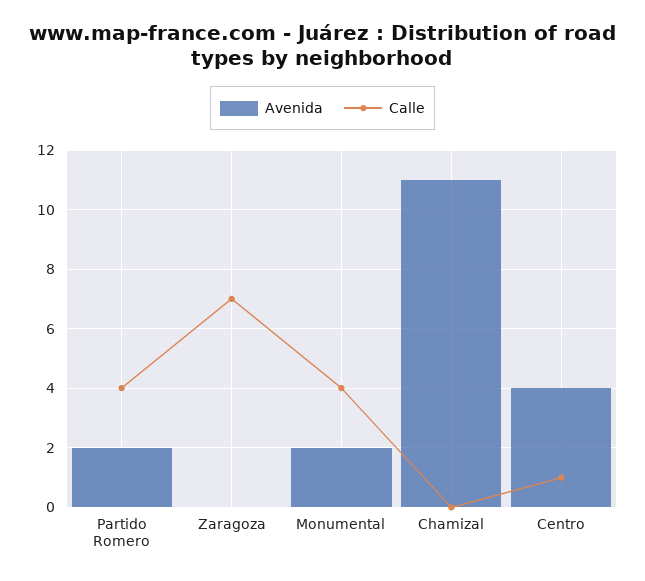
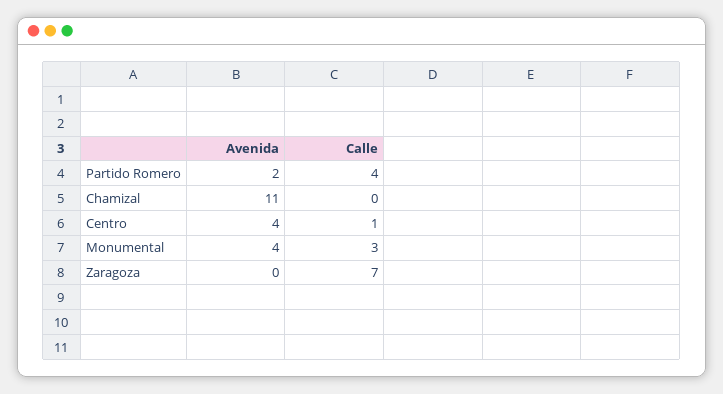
Avenida, Monumental: 2 -> 4
Calle, Monumental: 4 -> 3

